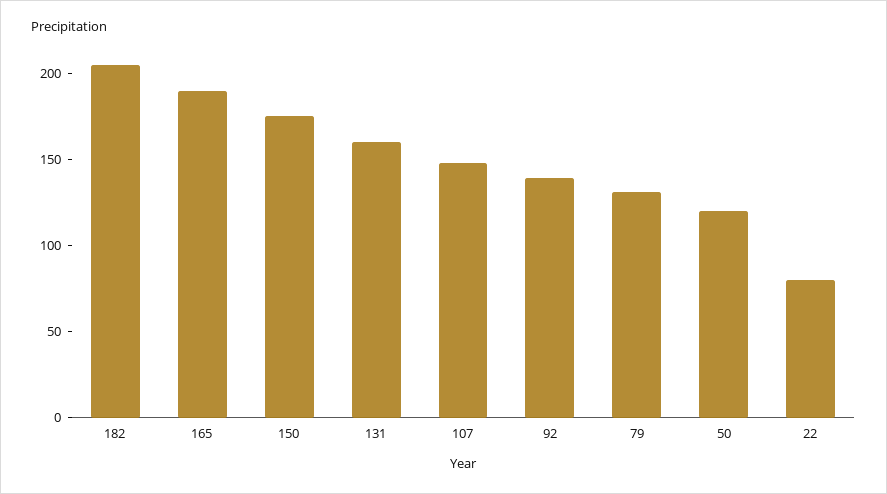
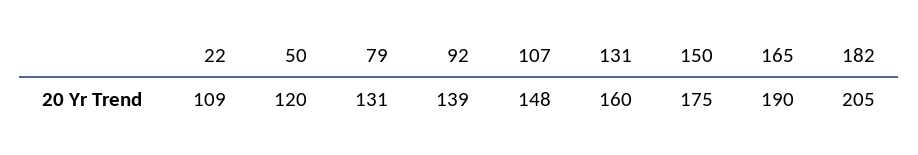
22: 80 -> 109

